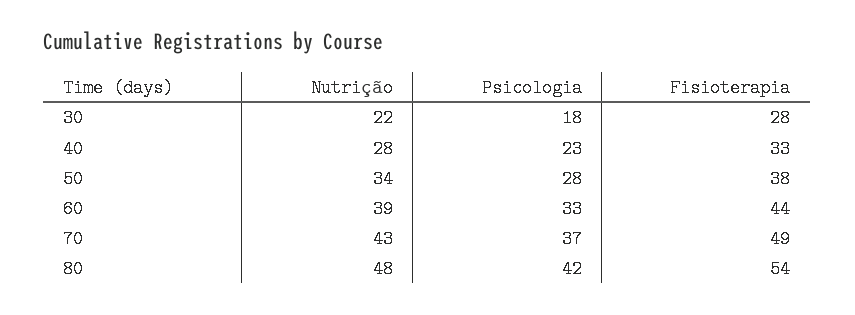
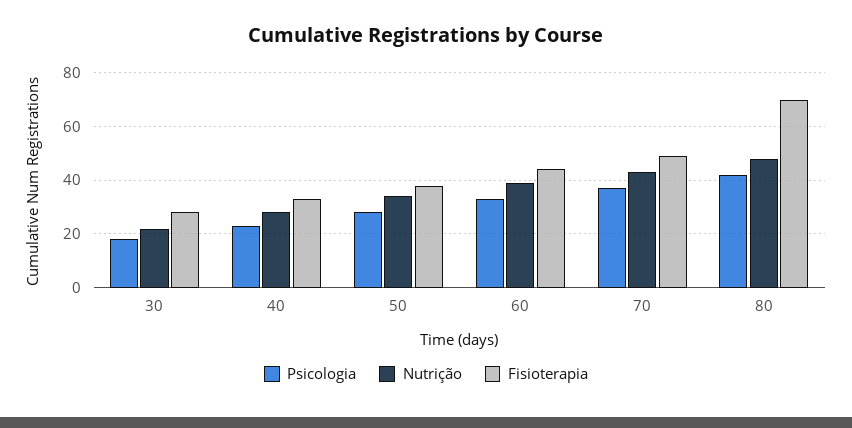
Fisioterapia, 80: 54 -> 70

